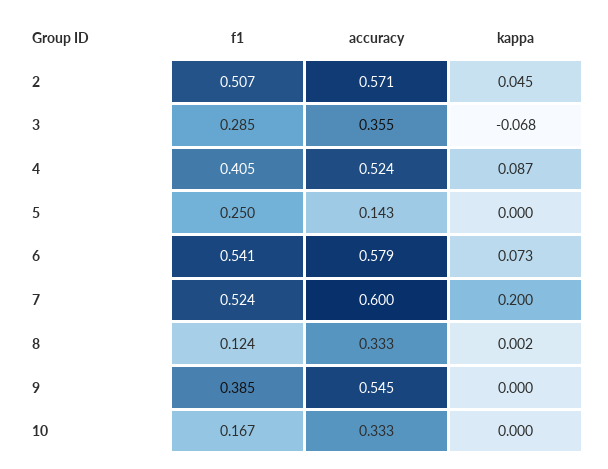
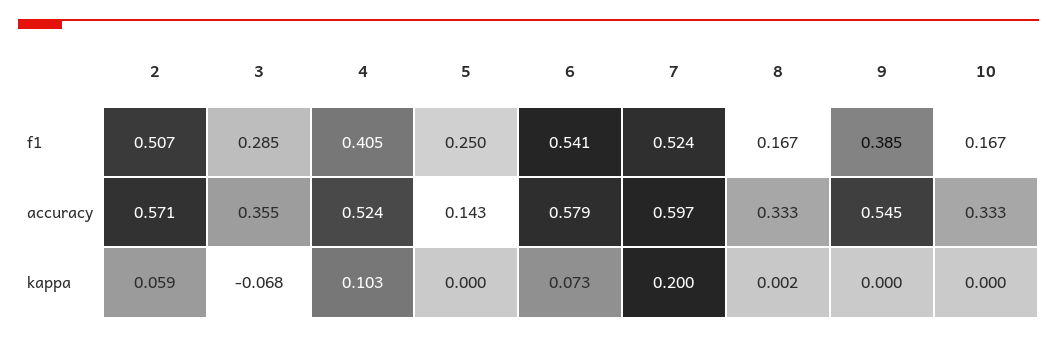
kappa, 2: 0.045 -> 0.059
kappa, 4: 0.087 -> 0.103
accuracy, 7: 0.6 -> 0.597
f1, 8: 0.124 -> 0.167

